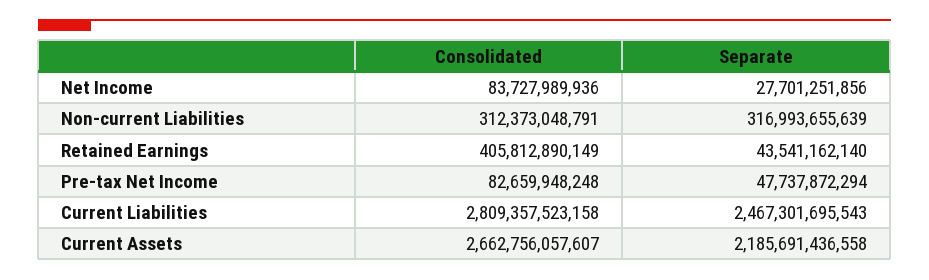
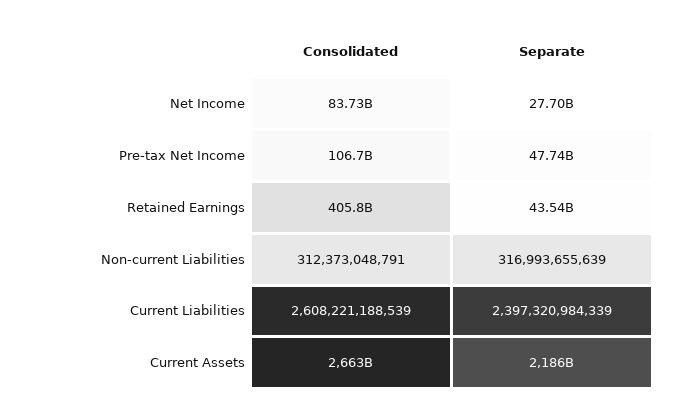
Consolidated, Pre-tax Net Income: 82659948248 -> 106700000000
Consolidated, Current Liabilities: 2809357523158 -> 2608221188539
Separate, Current Liabilities: 2467301695543 -> 2397320984339

